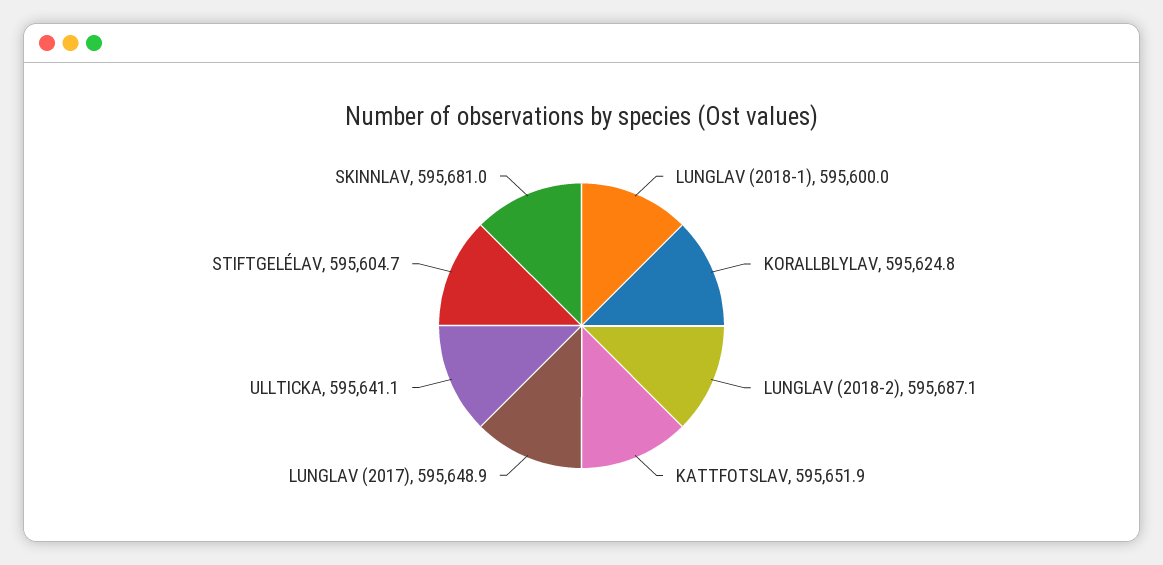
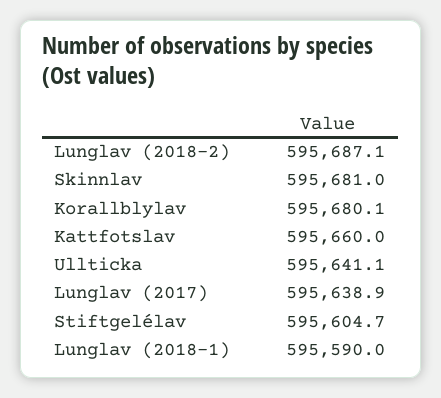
LUNGLAV (2018-1): 595600 -> 595590
KORALLBLYLAV: 595624.8 -> 595680.1
KATTFOTSLAV: 595651.9 -> 595660
LUNGLAV (2017): 595648.9 -> 595638.9

